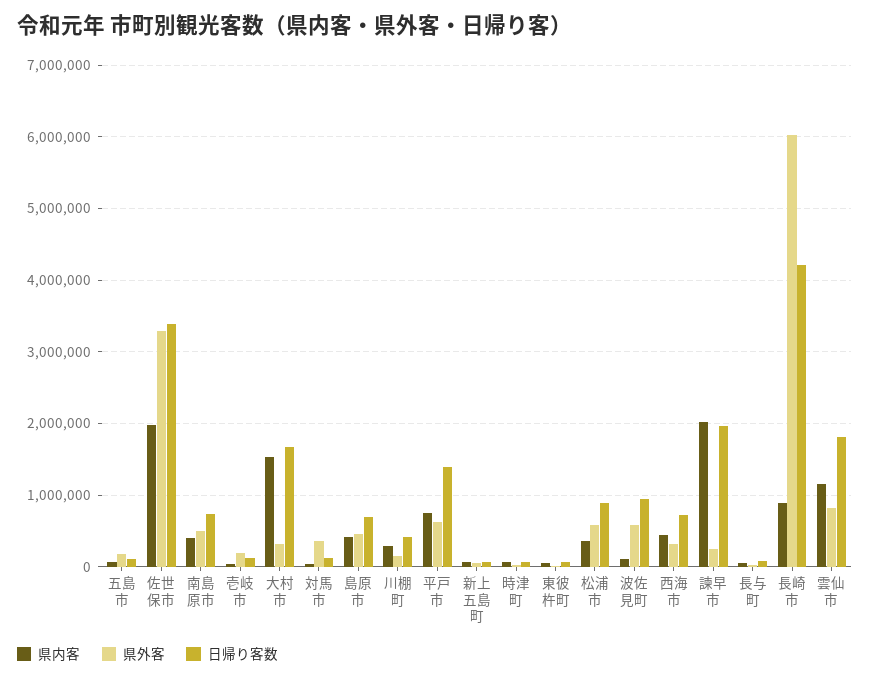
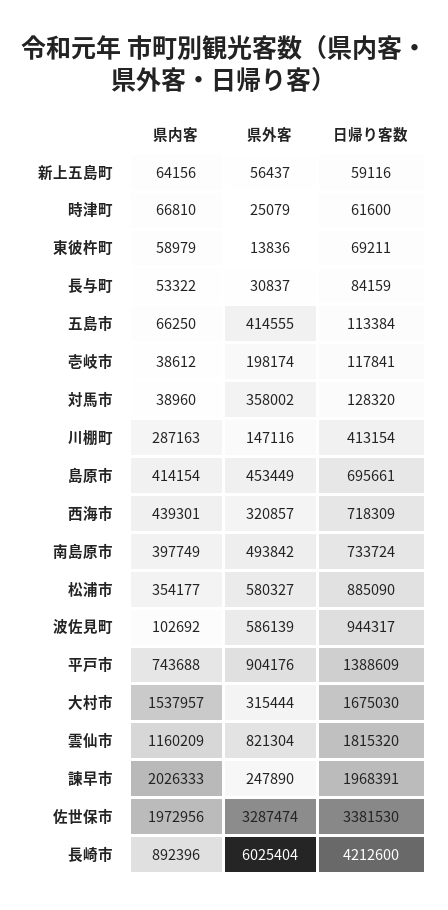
県外客, 五島市: 200000 -> 414555
県外客, 平戸市: 600000 -> 904176

